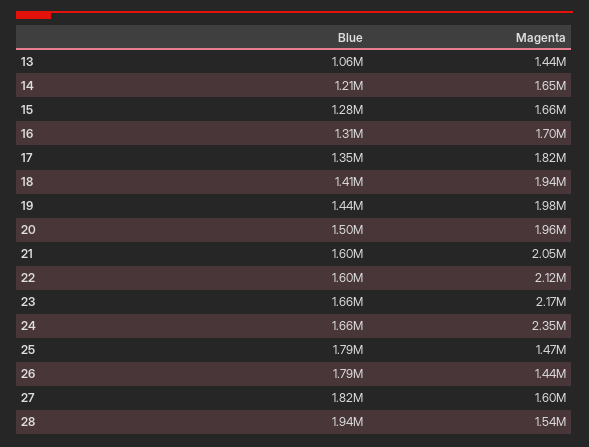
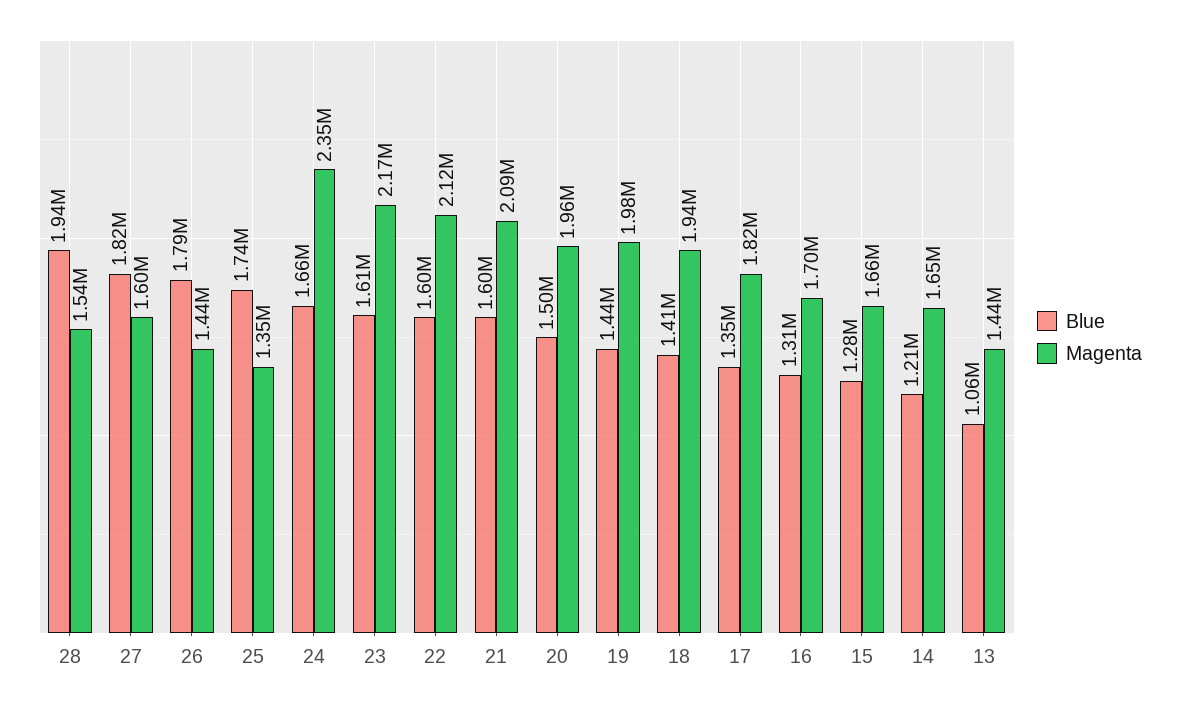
Magenta, 21: 2050000 -> 2090000
Blue, 23: 1660000 -> 1610000
Blue, 25: 1790000 -> 1740000
Magenta, 25: 1470000 -> 1350000

